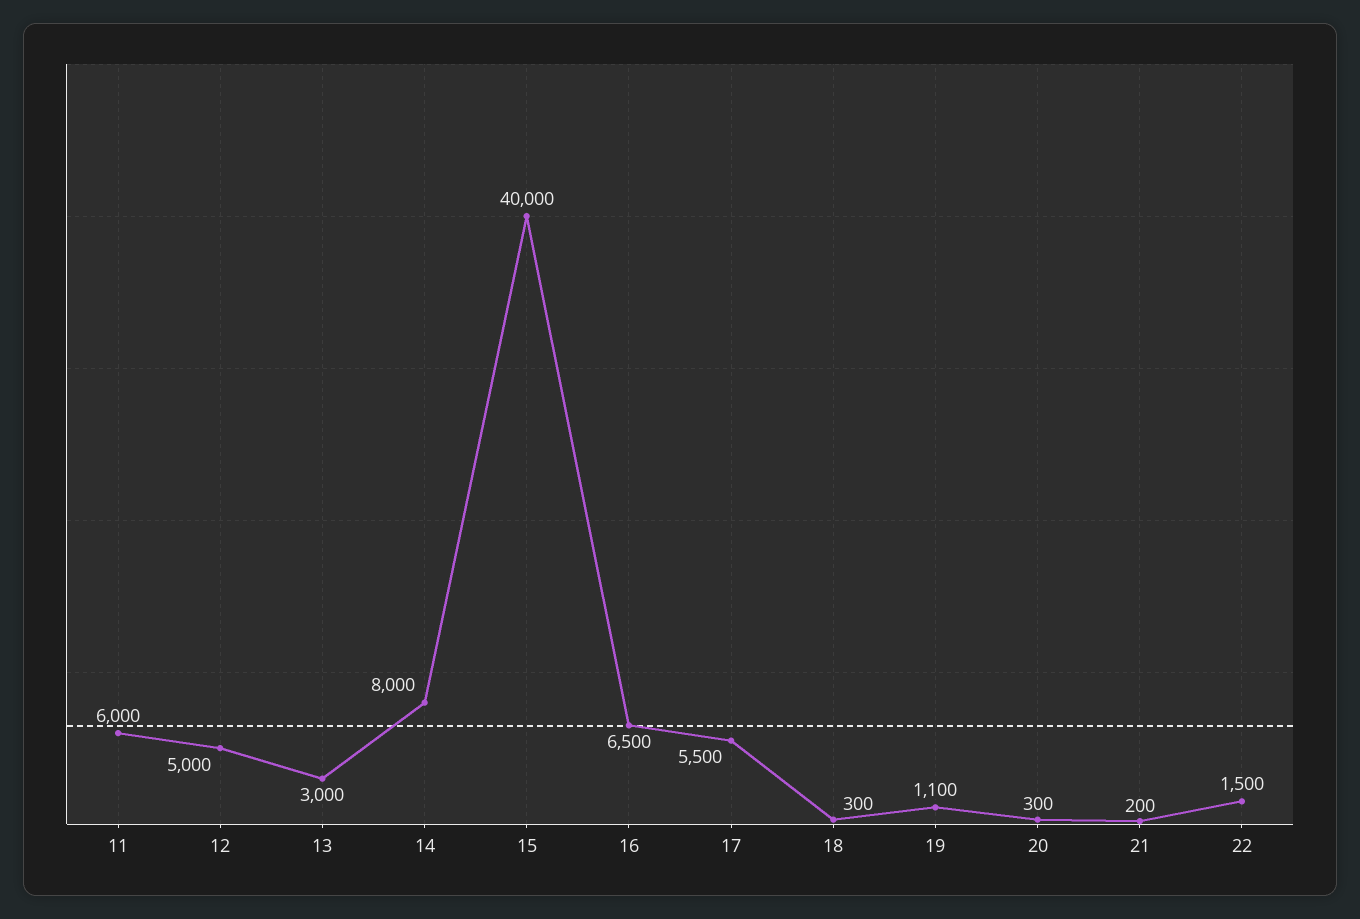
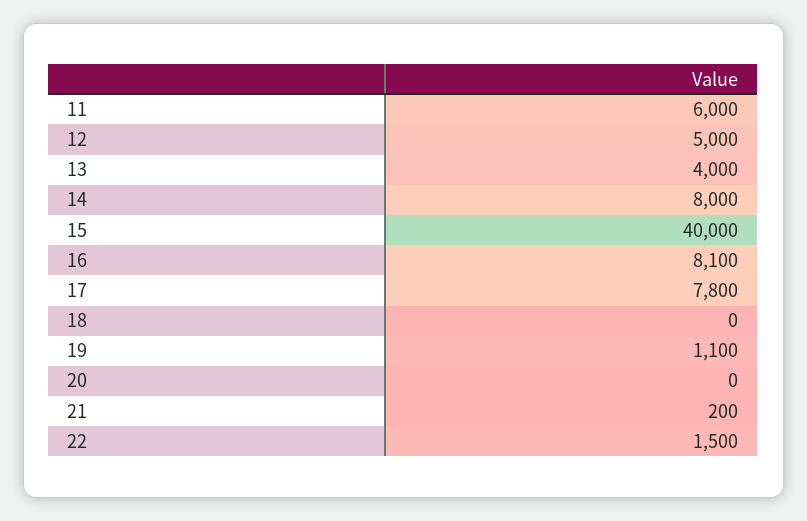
13: 3000 -> 4000
16: 6500 -> 8100
17: 5500 -> 7800
18: 300 -> 0
20: 300 -> 0

